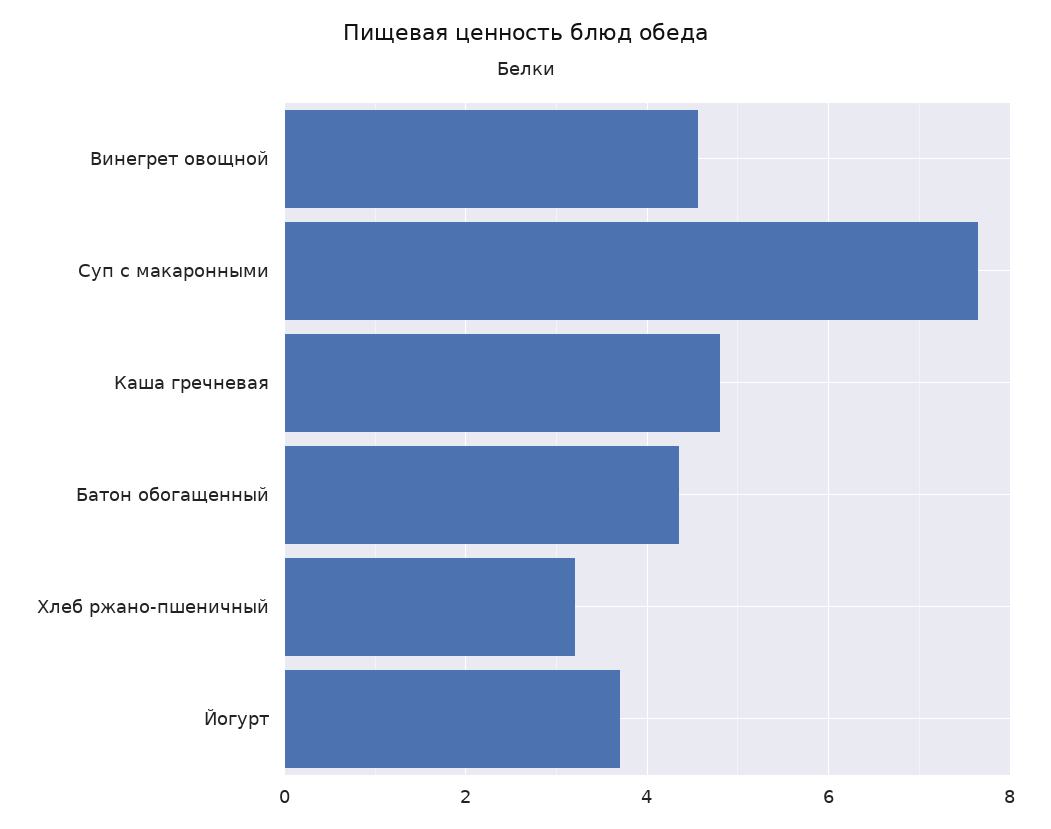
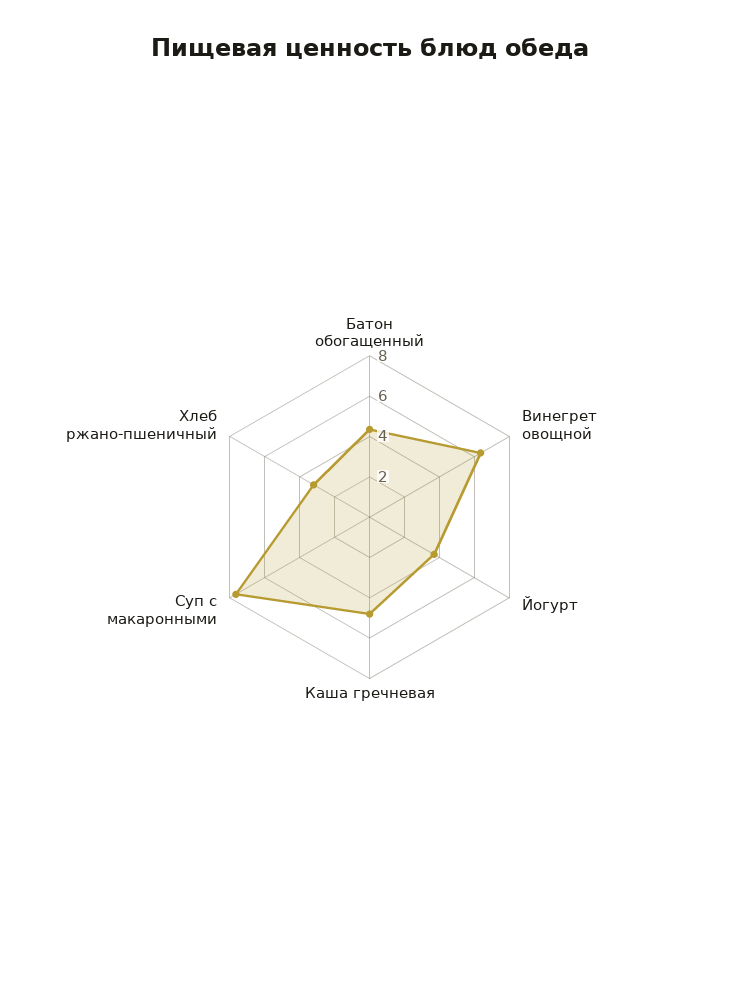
Винегрет овощной: 4.6 -> 6.5

